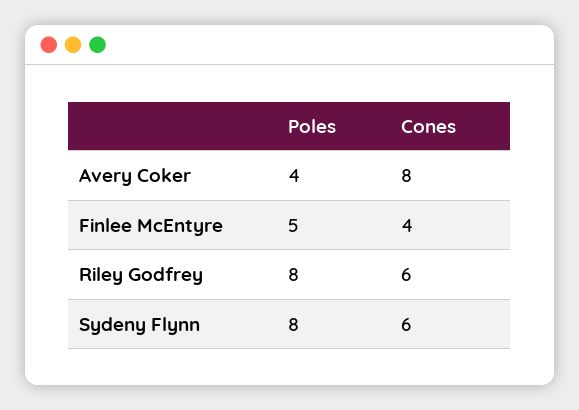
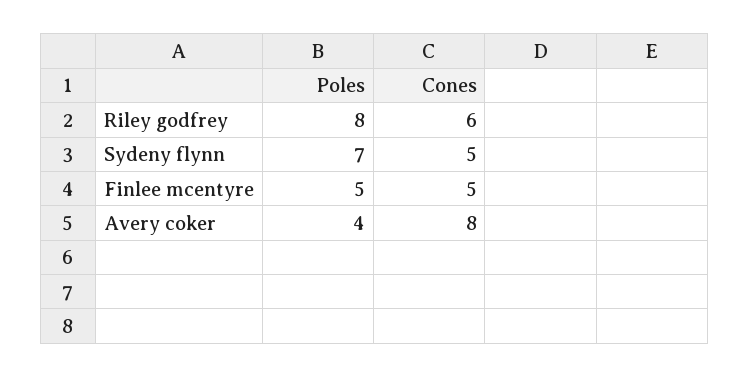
Cones, Finlee McEntyre: 4 -> 5
Poles, Sydeny Flynn: 8 -> 7
Cones, Sydeny Flynn: 6 -> 5

